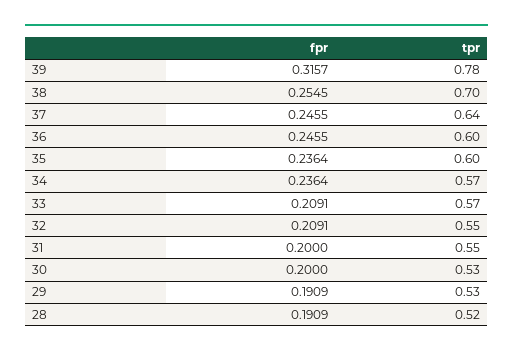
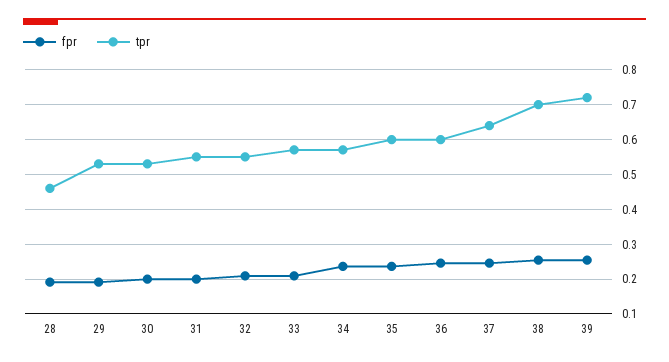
fpr, 39: 0.3157 -> 0.26
tpr, 39: 0.78 -> 0.72
tpr, 28: 0.52 -> 0.46

